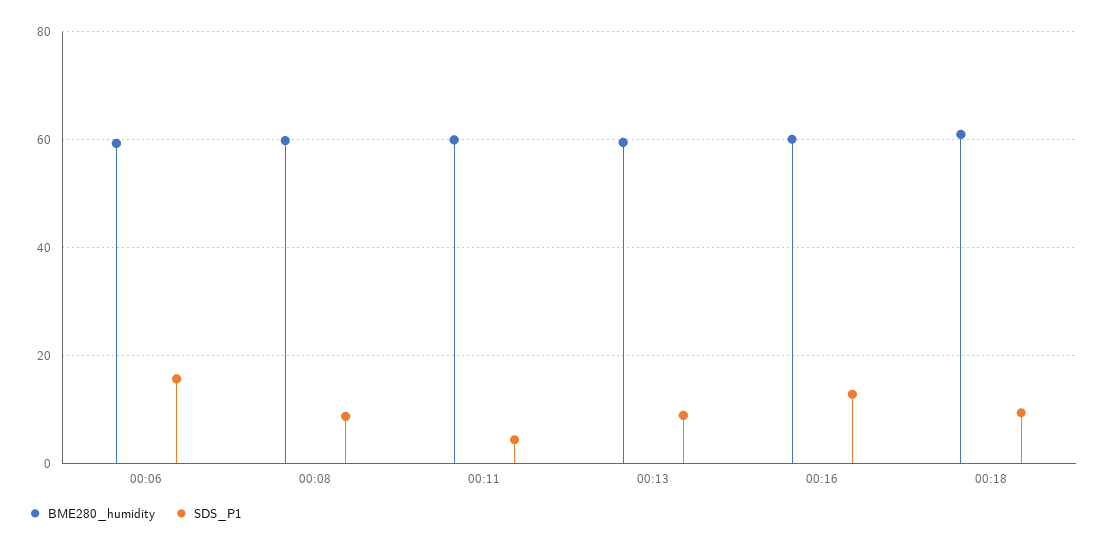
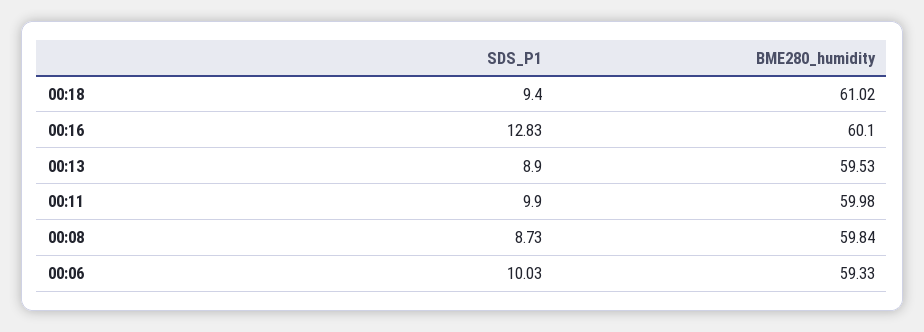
SDS_P1, 00:06: 16 -> 10.03
SDS_P1, 00:11: 4 -> 9.9

